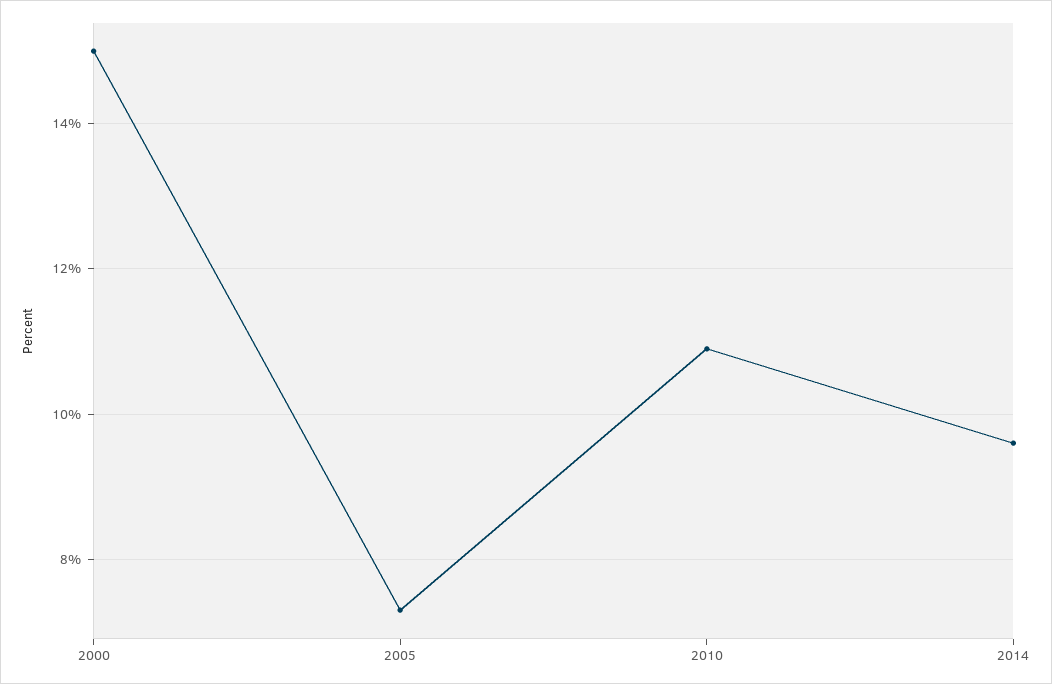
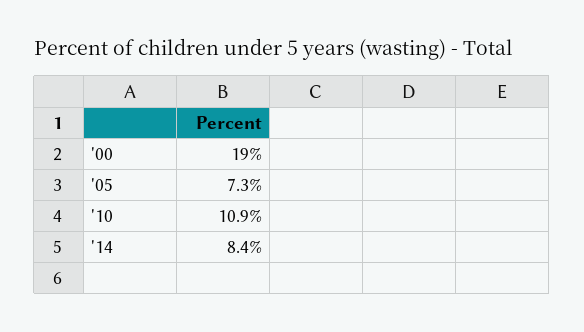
2000: 15 -> 19
2014: 9.5 -> 8.4

